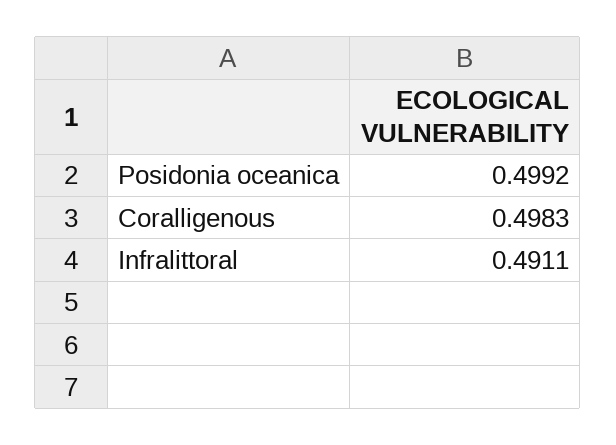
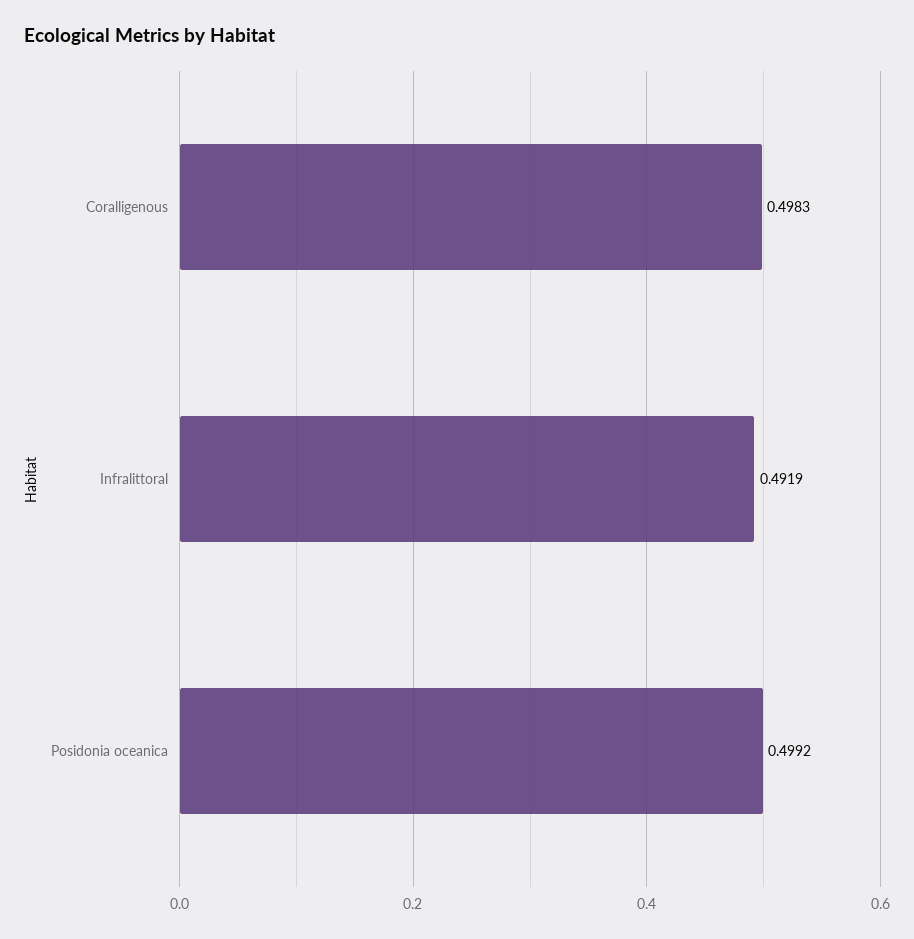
Infralittoral: 0.4911 -> 0.4919

